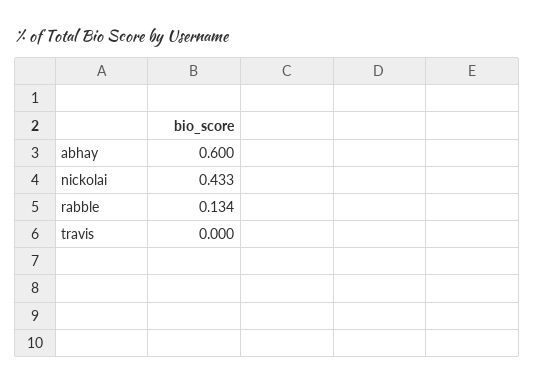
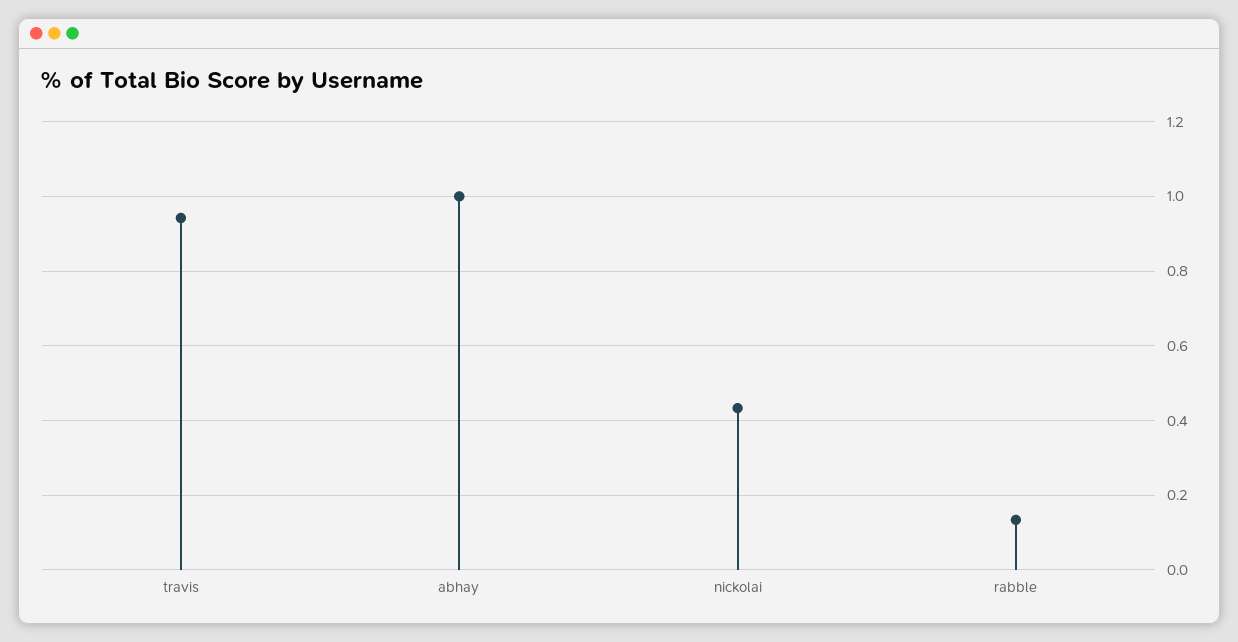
abhay: 0.6 -> 1
travis: 0 -> 0.94

